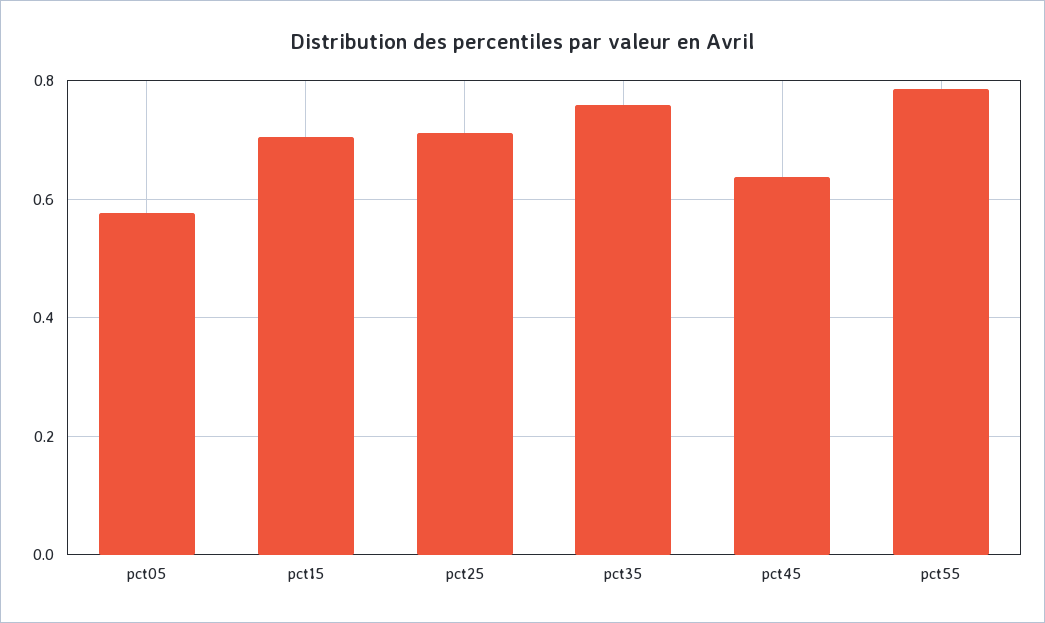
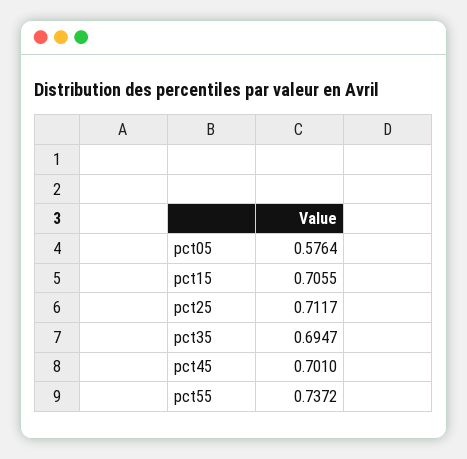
pct35: 0.76 -> 0.6947
pct45: 0.64 -> 0.701
pct55: 0.78 -> 0.7372

